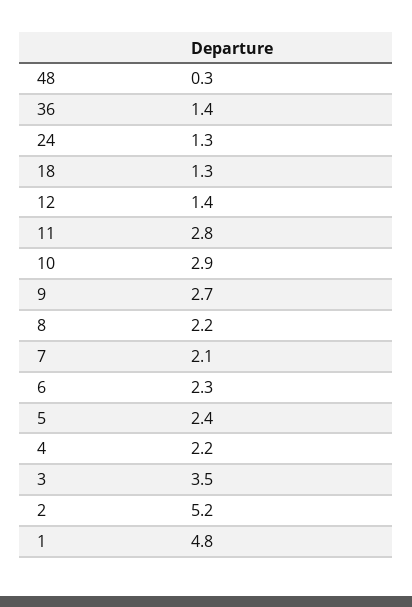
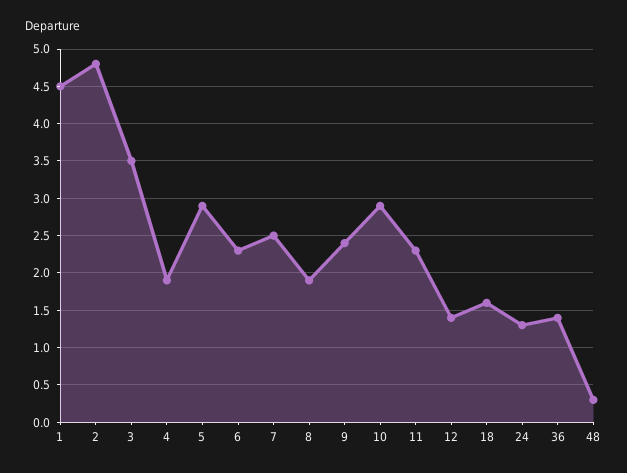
18: 1.3 -> 1.6
11: 2.8 -> 2.3
9: 2.7 -> 2.4
8: 2.2 -> 1.9
7: 2.1 -> 2.5
5: 2.4 -> 2.9
4: 2.2 -> 1.9
2: 5.2 -> 4.8
1: 4.8 -> 4.5

